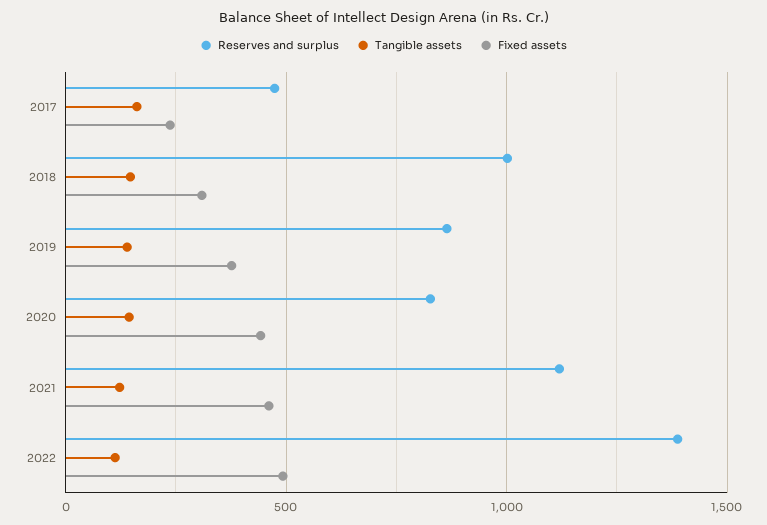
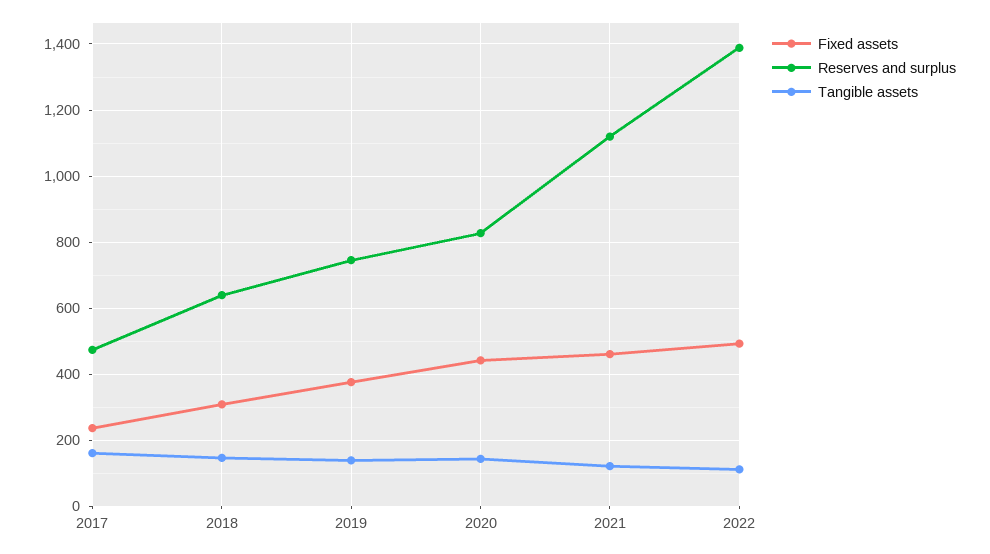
Reserves and surplus, 2018: 1000 -> 640
Reserves and surplus, 2019: 850 -> 740

